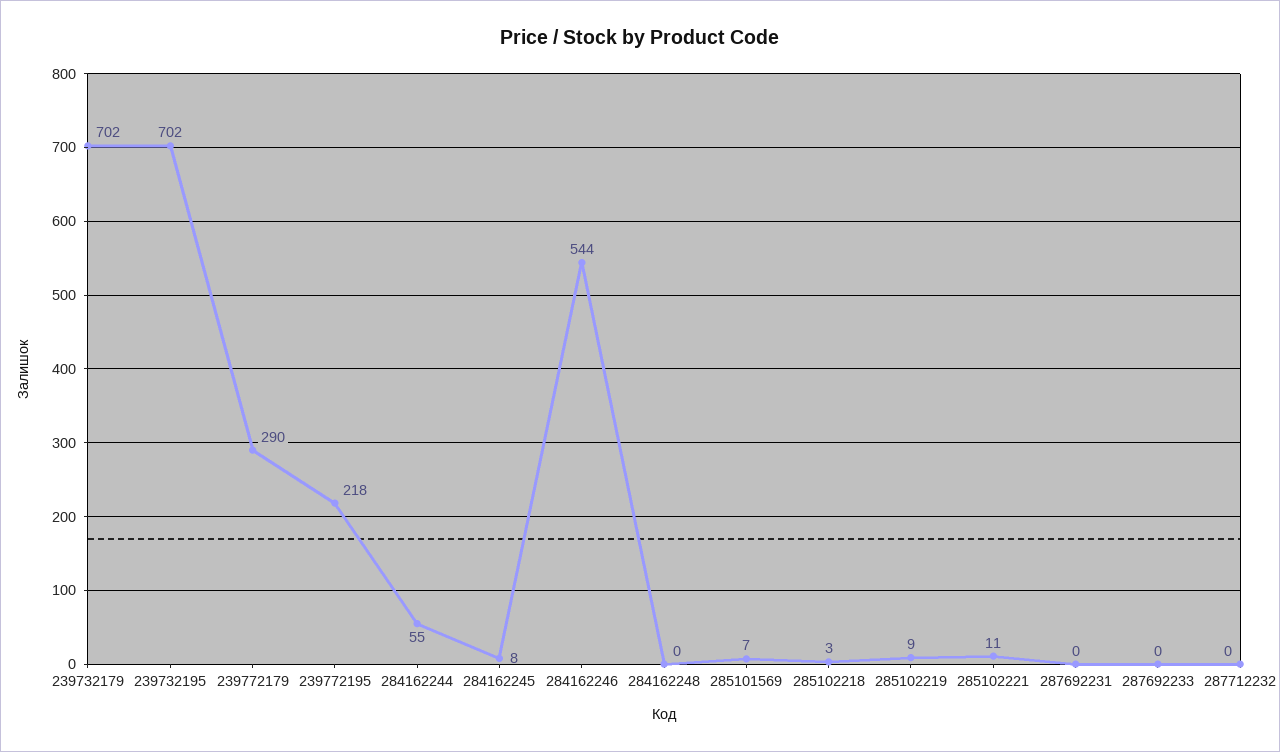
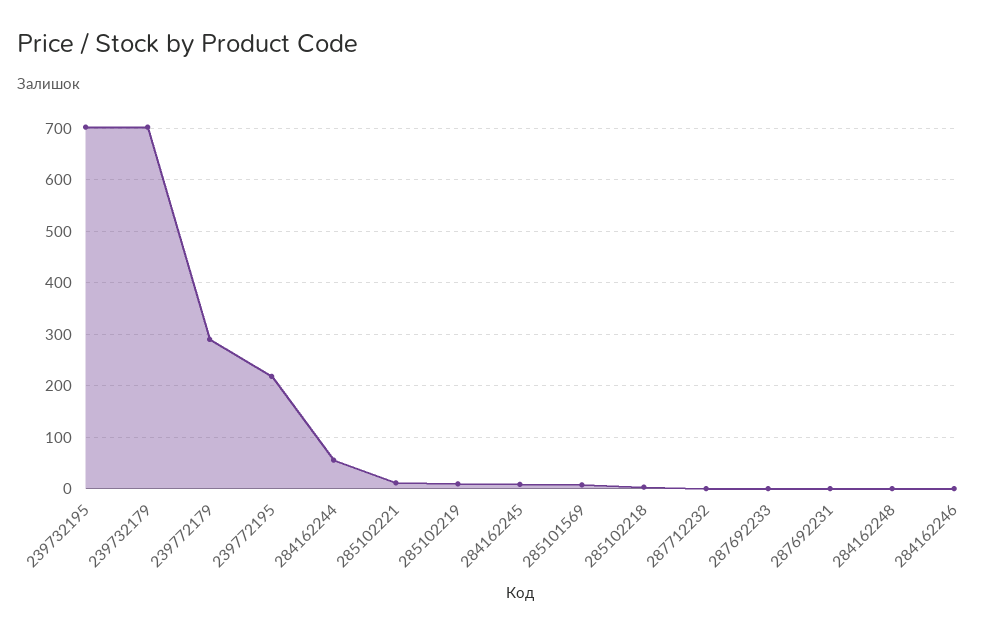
284162246: 544 -> 0

